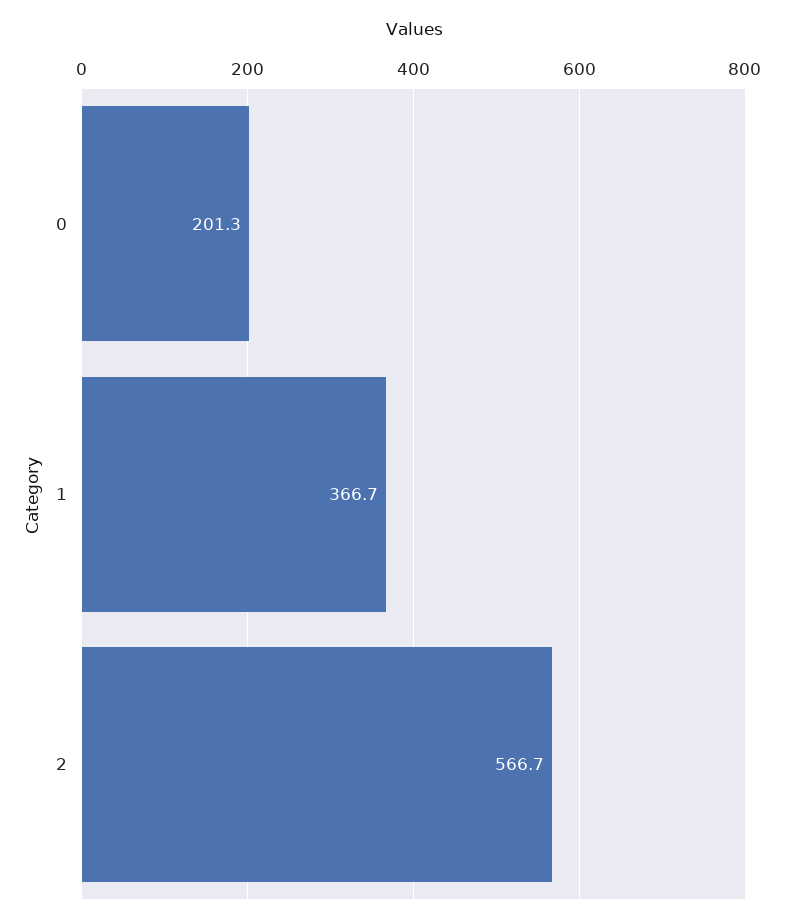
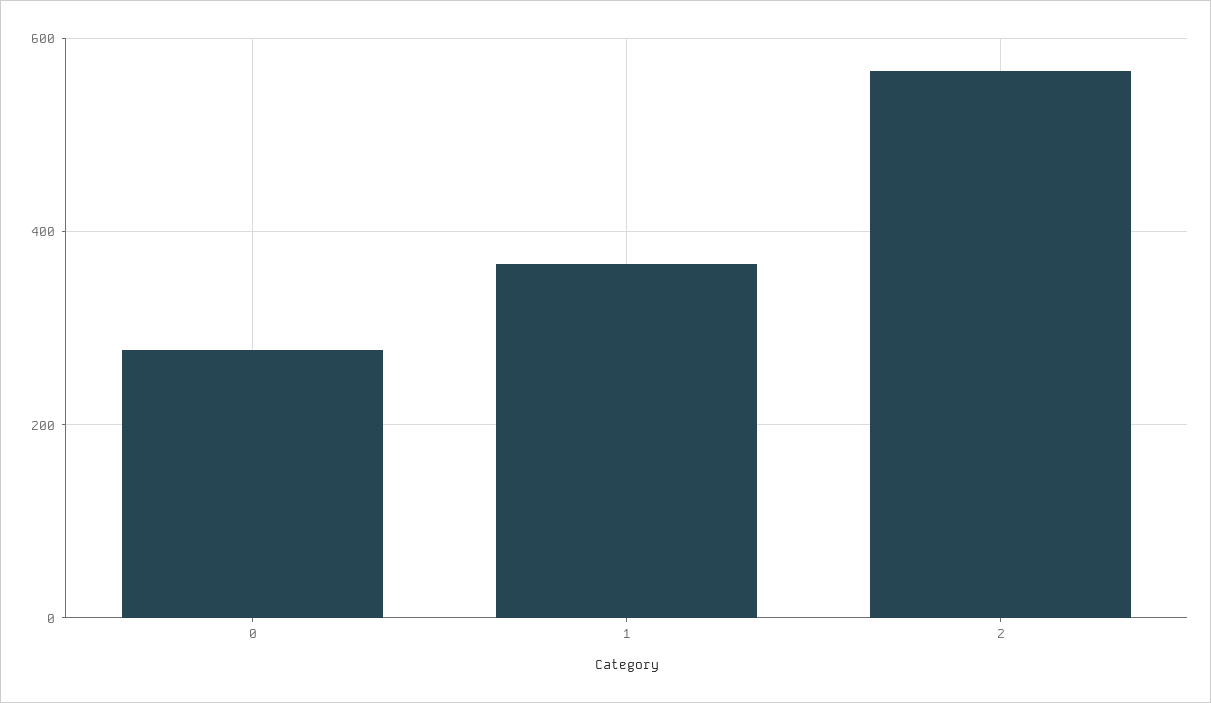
0: 201.3 -> 280

